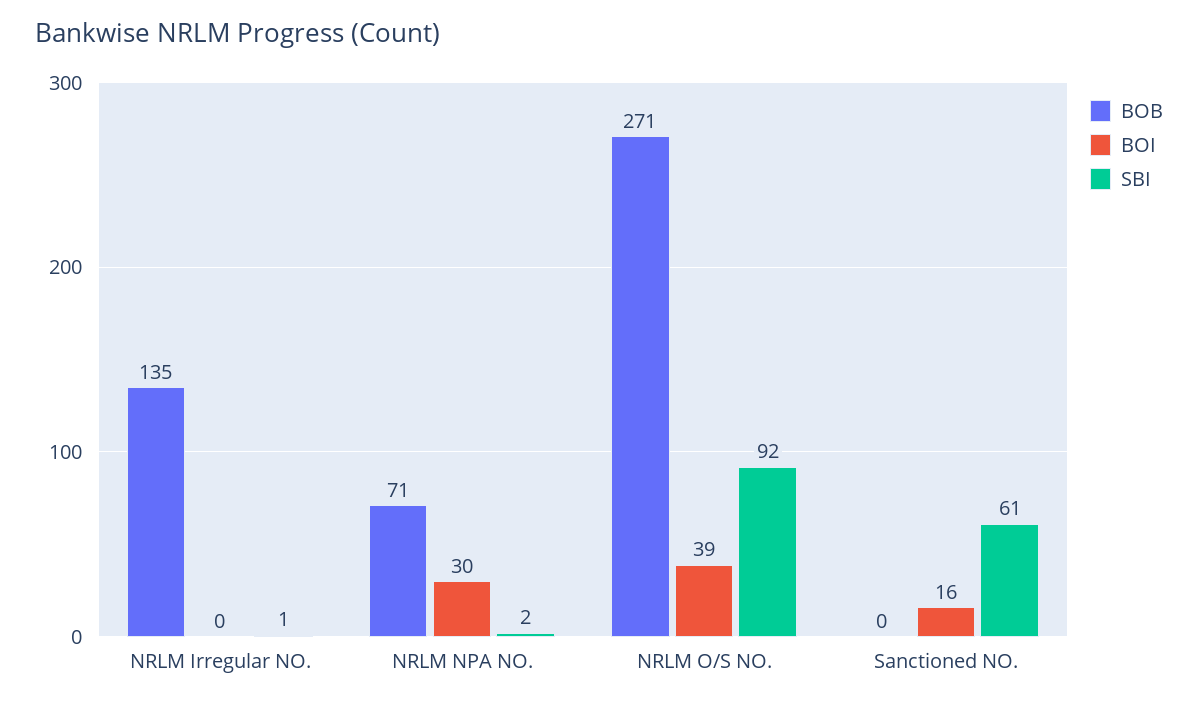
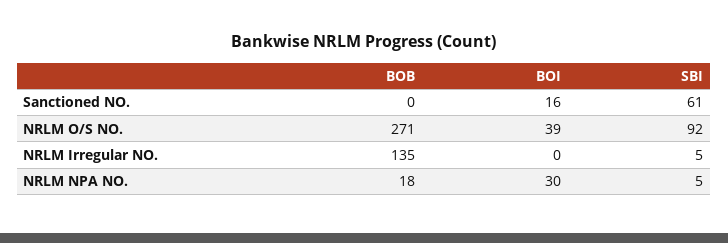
SBI, NRLM Irregular NO.: 1 -> 5
BOB, NRLM NPA NO.: 71 -> 18
SBI, NRLM NPA NO.: 2 -> 5

